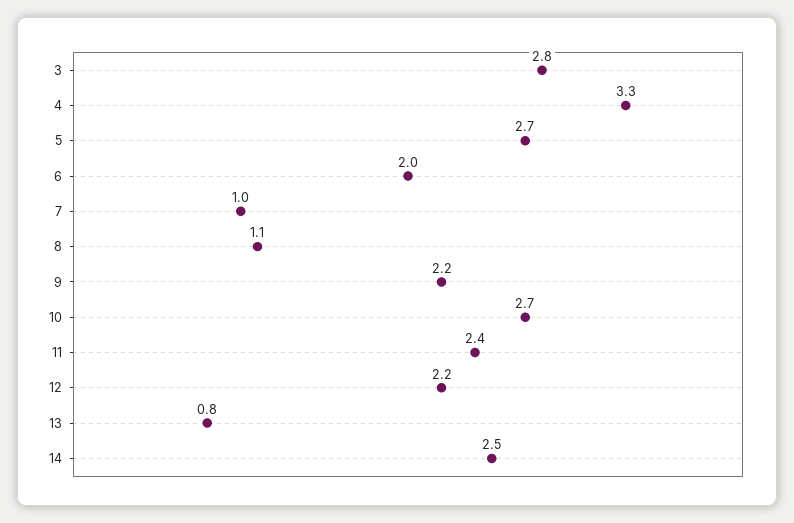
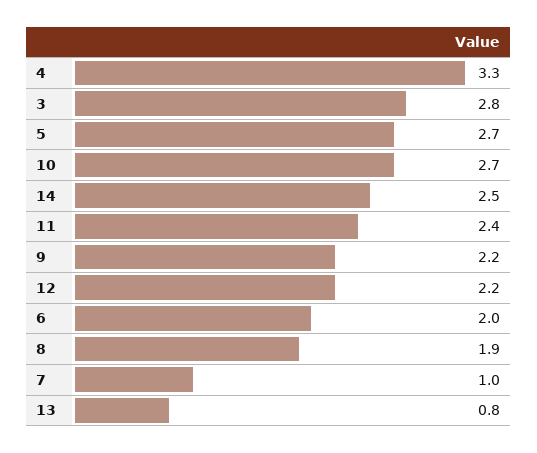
8: 1.1 -> 1.9

